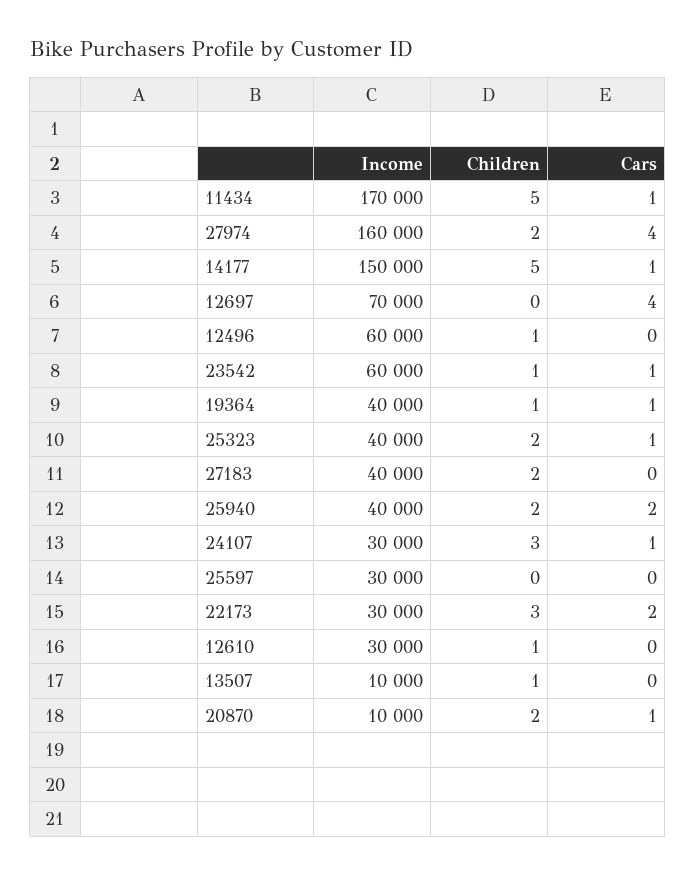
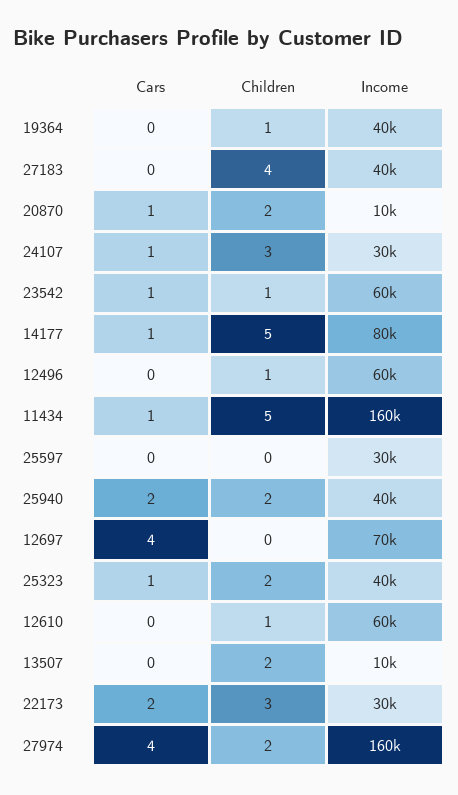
Income, 11434: 170000 -> 160000
Income, 14177: 150000 -> 80000
Cars, 19364: 1 -> 0
Children, 27183: 2 -> 4
Income, 12610: 30000 -> 60000
Children, 13507: 1 -> 2

